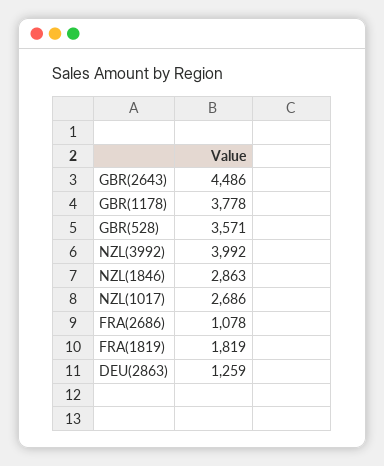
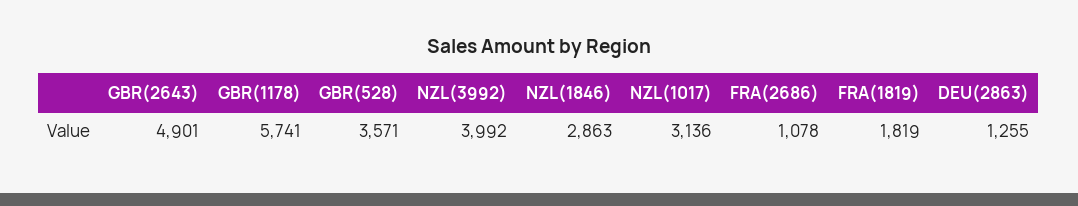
GBR(2643): 4486 -> 4901
GBR(1178): 3778 -> 5741
NZL(1017): 2686 -> 3136
DEU(2863): 1259 -> 1255

